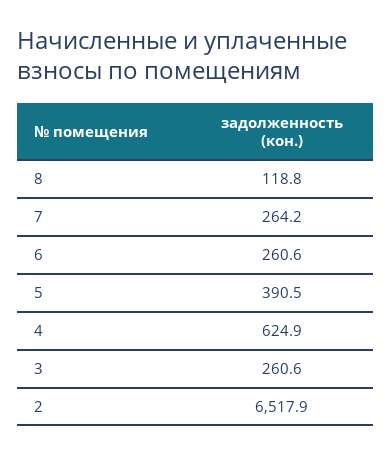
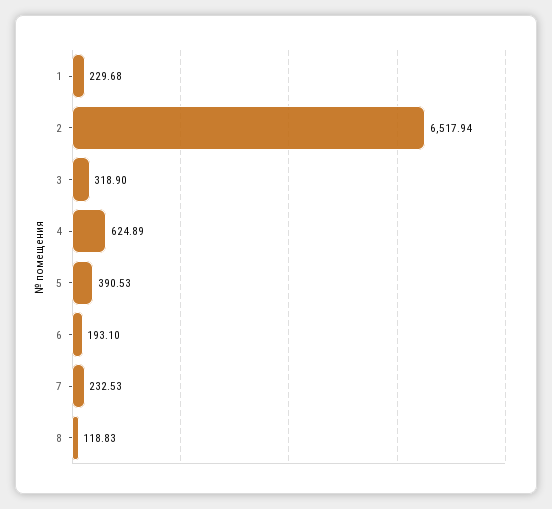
7: 264.2 -> 232.53
6: 260.6 -> 193.1
3: 260.6 -> 318.9
1: none -> 229.68

